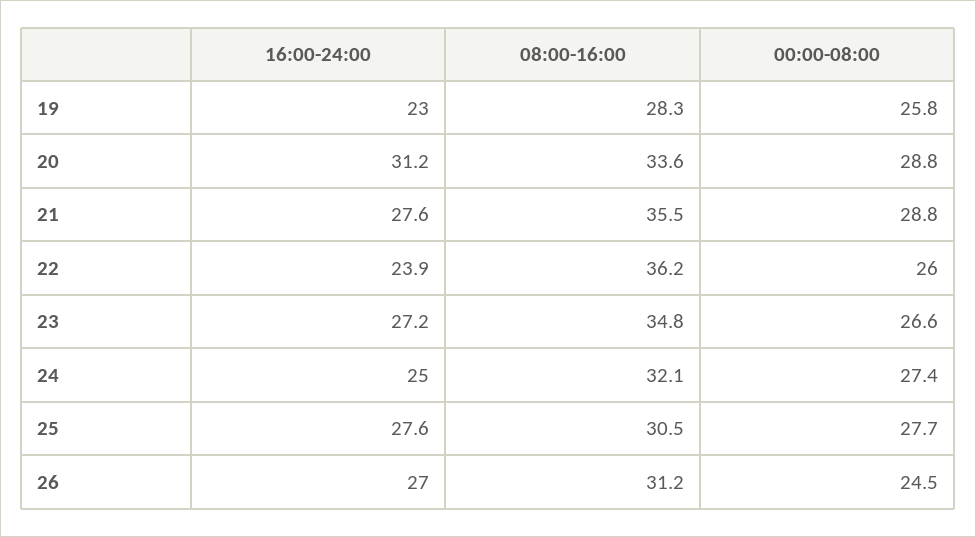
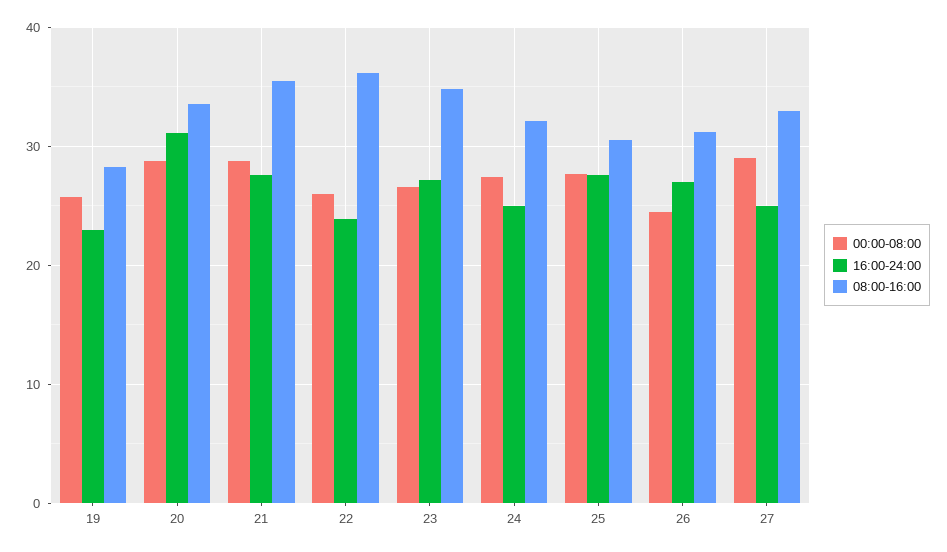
00:00-08:00, 27: none -> 29
16:00-24:00, 27: none -> 25
08:00-16:00, 27: none -> 33

